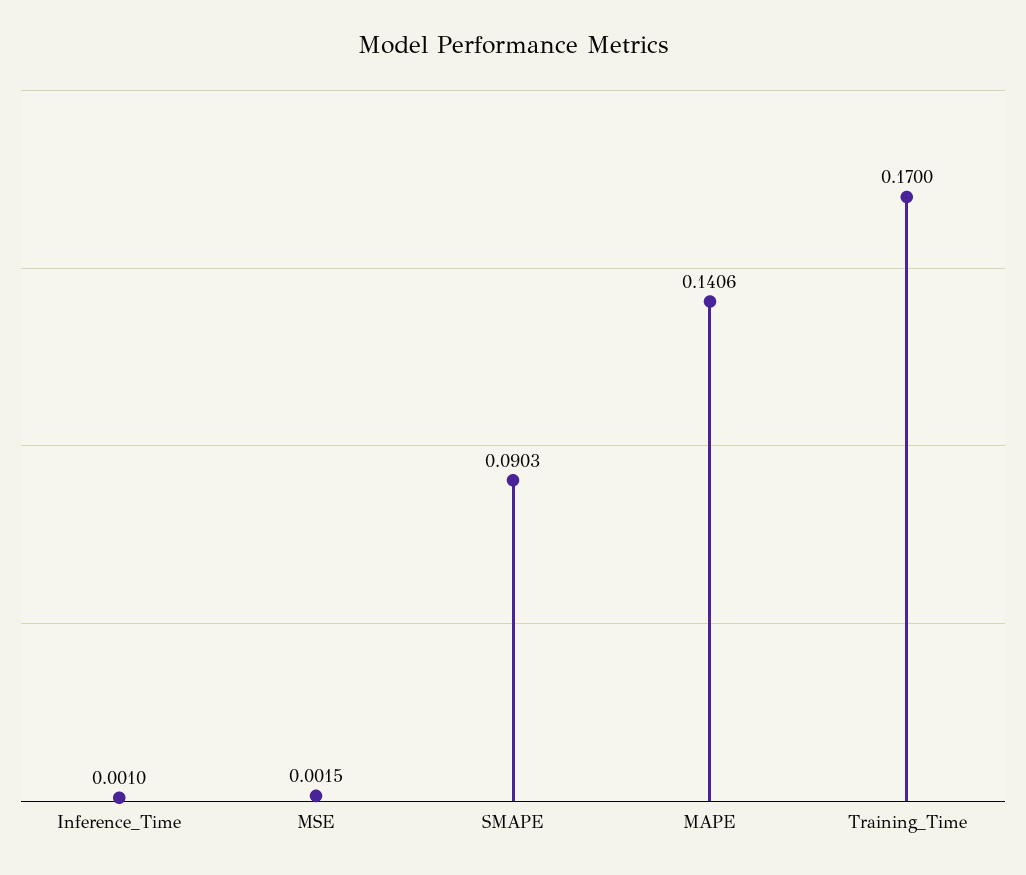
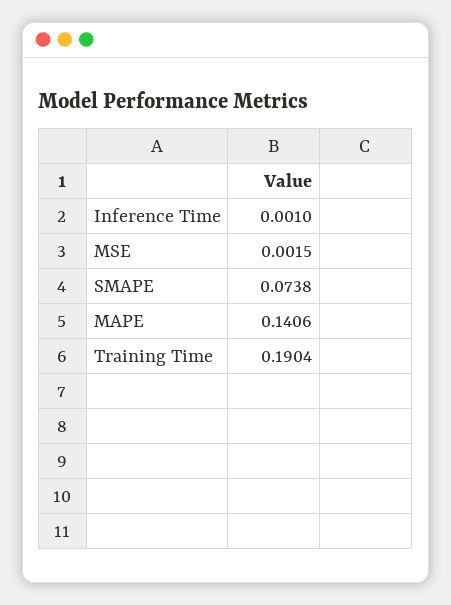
SMAPE: 0.0903 -> 0.0738
Training_Time: 0.17 -> 0.1904

